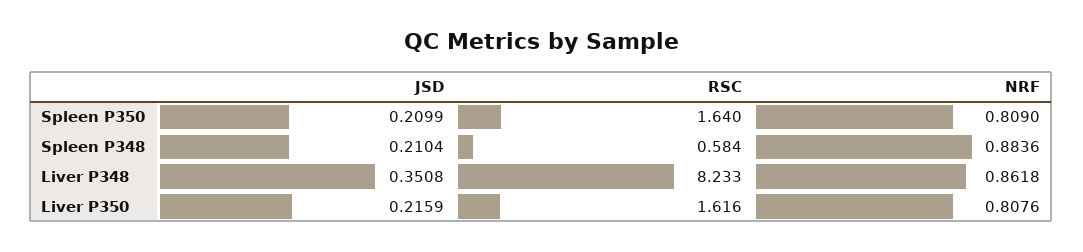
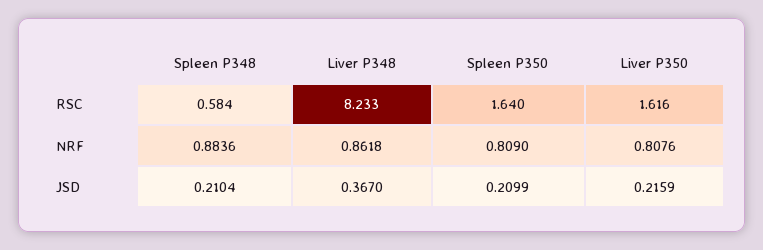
JSD, Liver P348: 0.3508 -> 0.367

